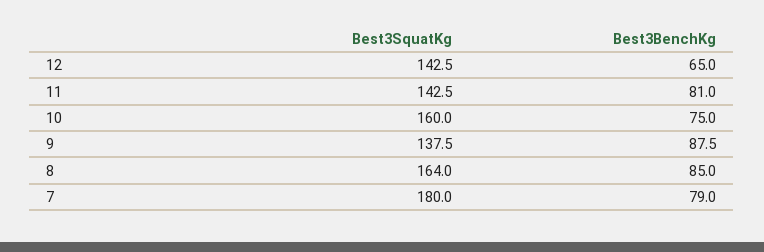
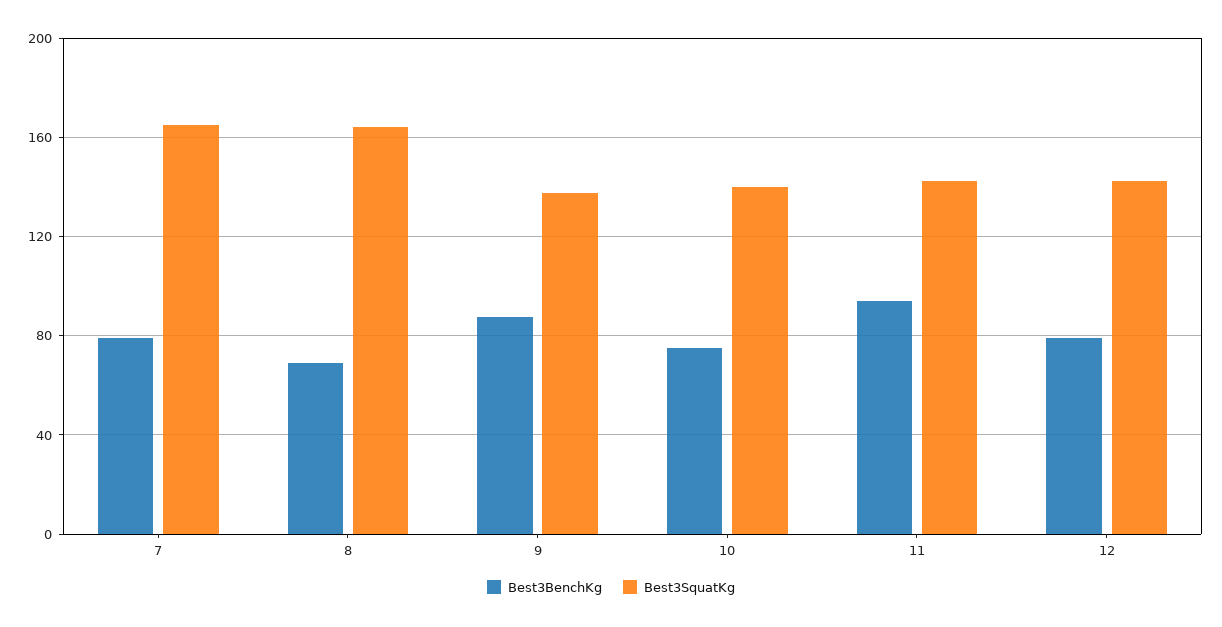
Best3BenchKg, 12: 65 -> 80
Best3BenchKg, 11: 81 -> 95
Best3SquatKg, 10: 160 -> 140
Best3BenchKg, 8: 85 -> 70
Best3SquatKg, 7: 180 -> 165

